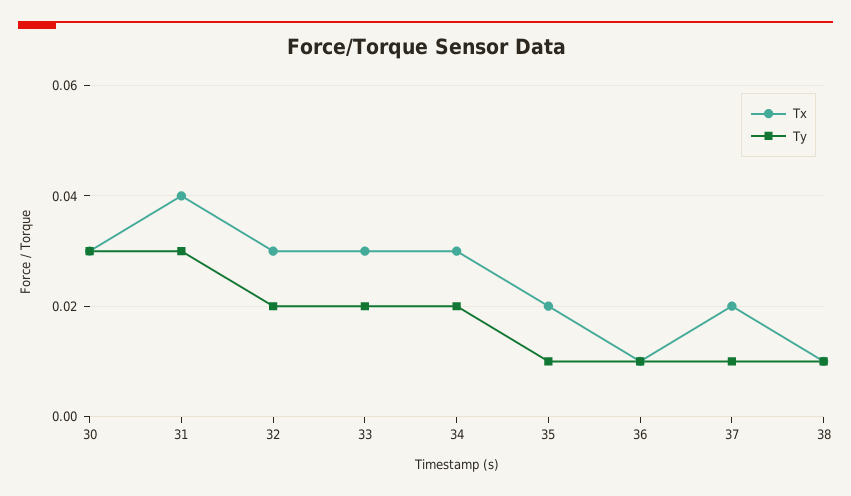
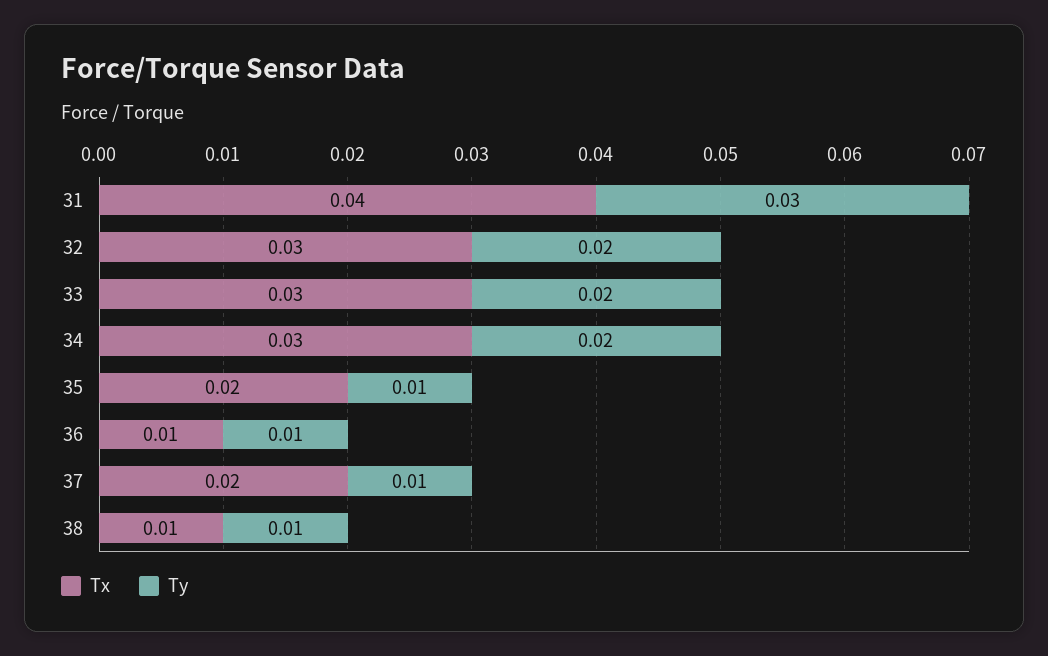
Tx, 30: 0.03 -> none
Ty, 30: 0.03 -> none

